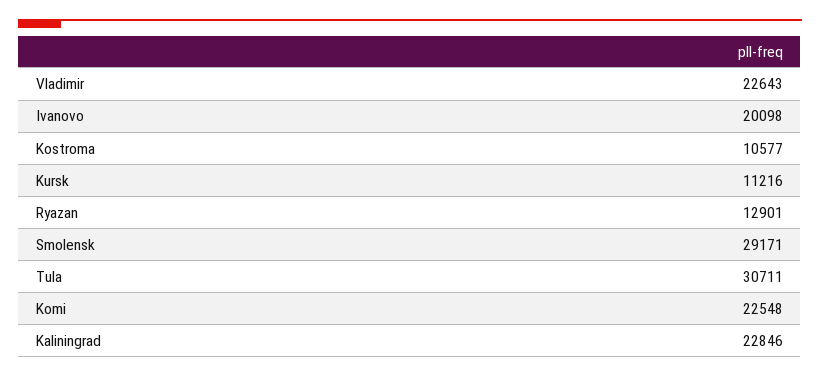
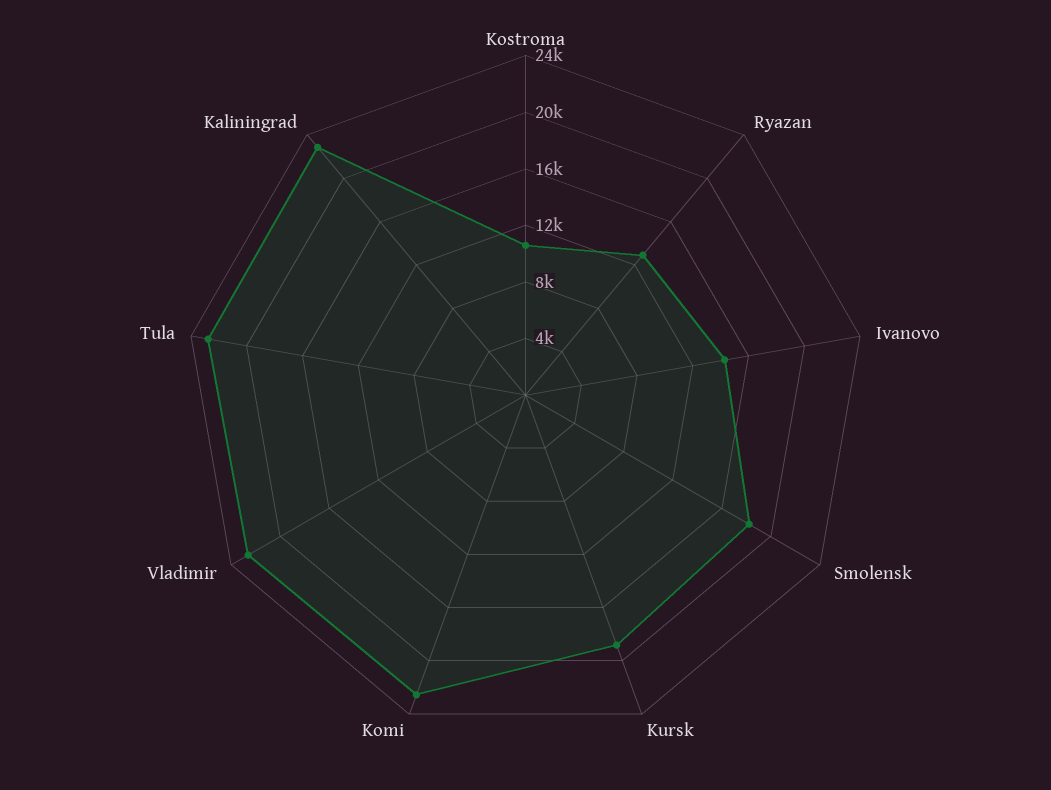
Ivanovo: 20098 -> 14000
Kursk: 11216 -> 19000
Smolensk: 29171 -> 18000
Tula: 30711 -> 23000

